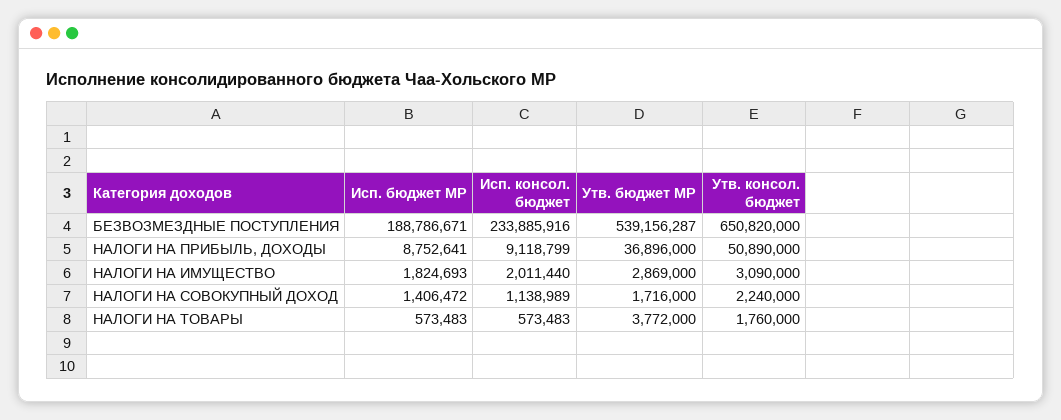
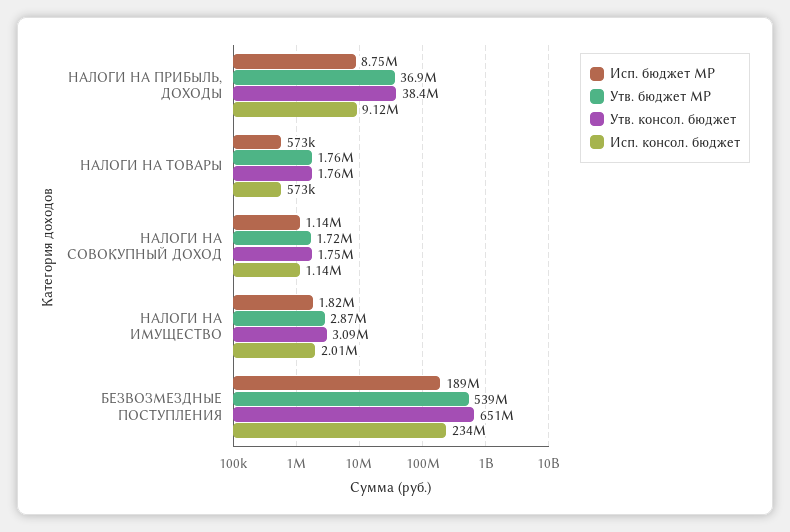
Утв. консол. бюджет, НАЛОГИ НА ПРИБЫЛЬ, ДОХОДЫ: 50890000 -> 38400000
Исп. бюджет МР, НАЛОГИ НА СОВОКУПНЫЙ ДОХОД: 1406472 -> 1140000
Утв. консол. бюджет, НАЛОГИ НА СОВОКУПНЫЙ ДОХОД: 2240000 -> 1750000
Утв. бюджет МР, НАЛОГИ НА ТОВАРЫ: 3772000 -> 1760000

